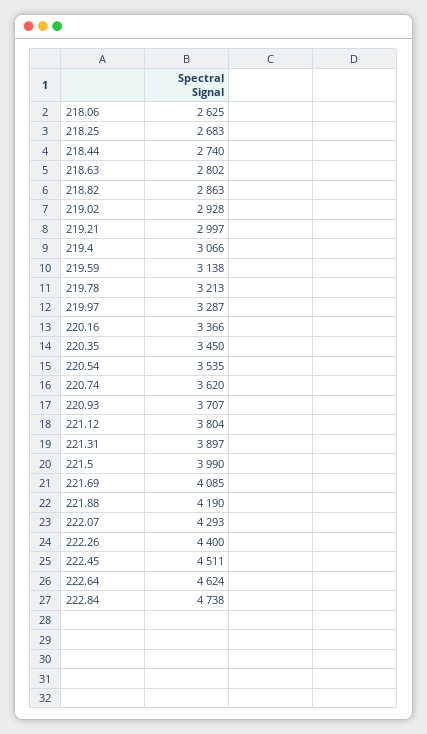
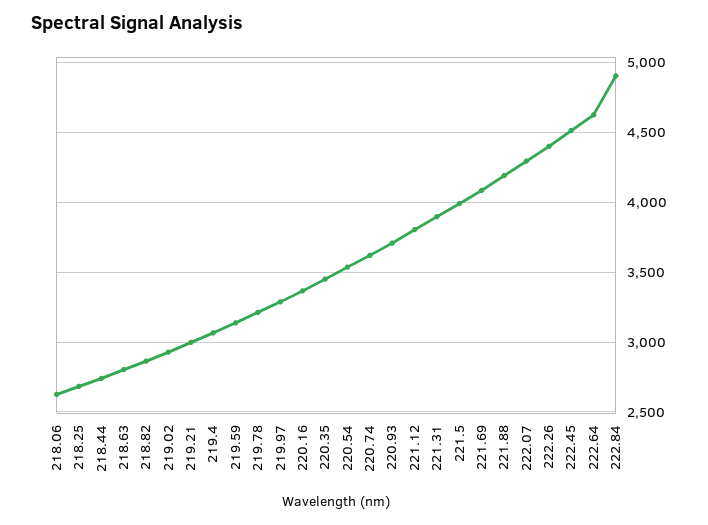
222.84: 4738 -> 4900

